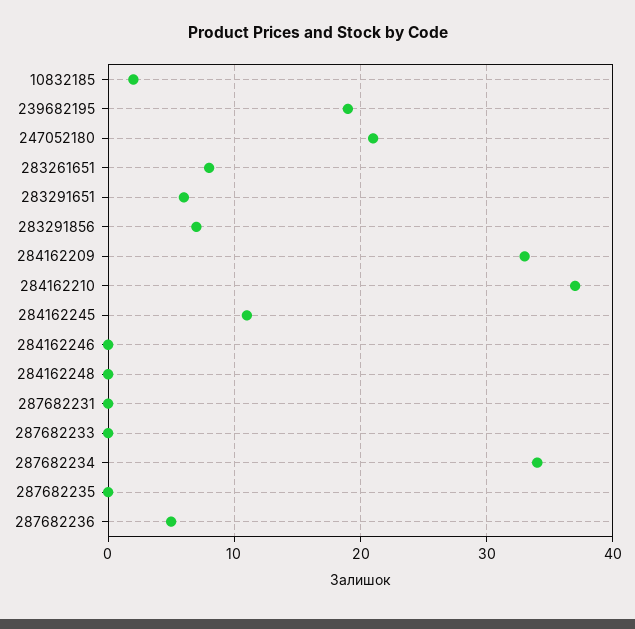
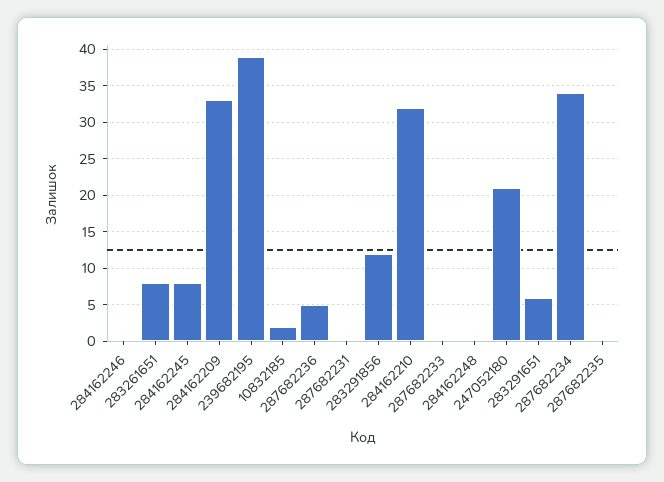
239682195: 19 -> 39
283291856: 7 -> 12
284162210: 37 -> 32
284162245: 11 -> 8

